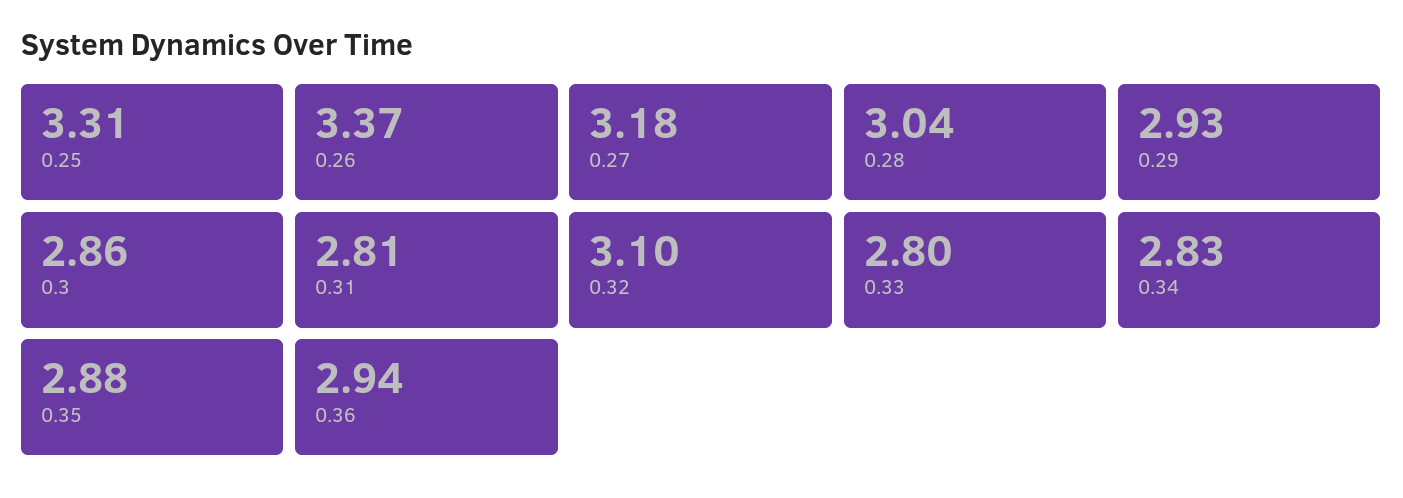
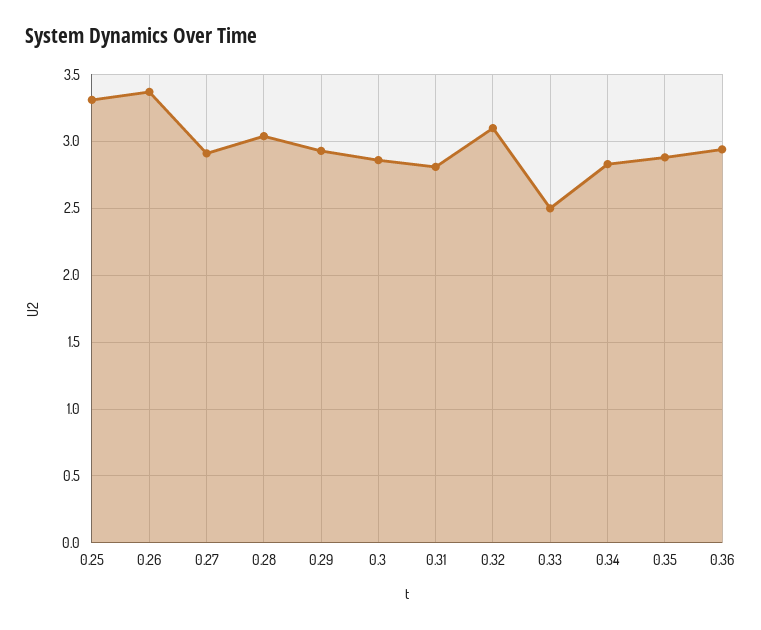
0.27: 3.18 -> 2.9
0.33: 2.8 -> 2.5

